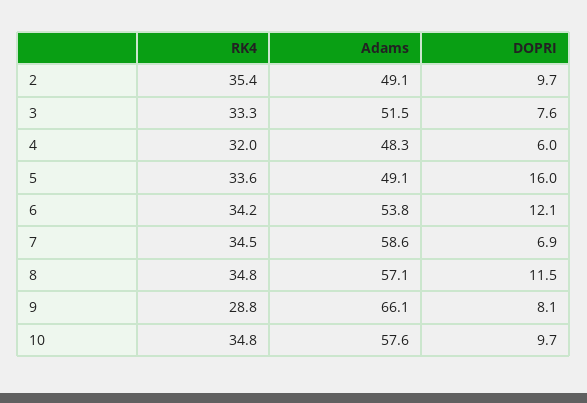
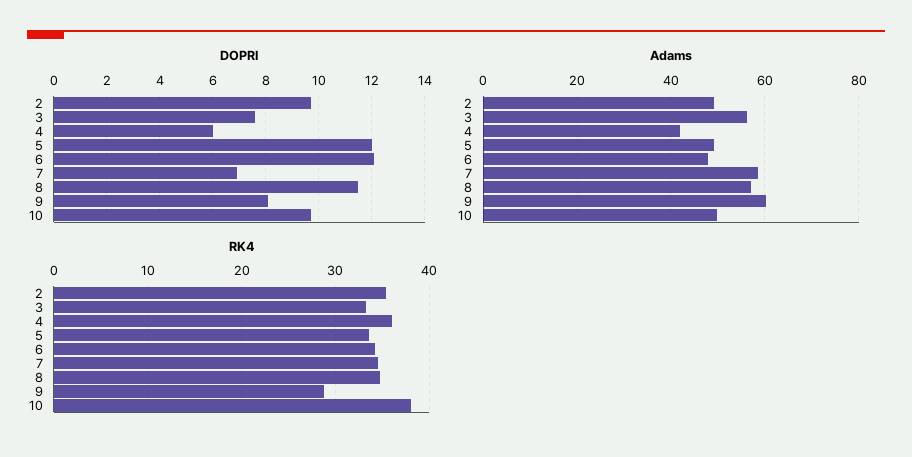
Adams, 3: 51.5 -> 56
RK4, 4: 32 -> 36
Adams, 4: 48.3 -> 42
DOPRI, 5: 16 -> 12
Adams, 6: 53.8 -> 48
Adams, 9: 66.1 -> 60
RK4, 10: 34.8 -> 38
Adams, 10: 57.6 -> 50

